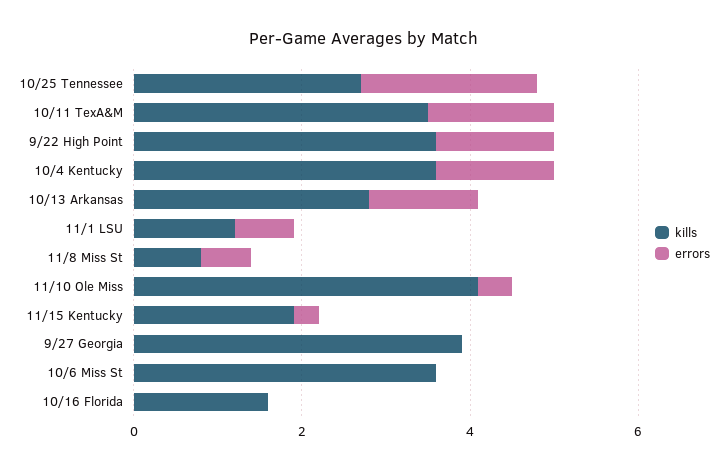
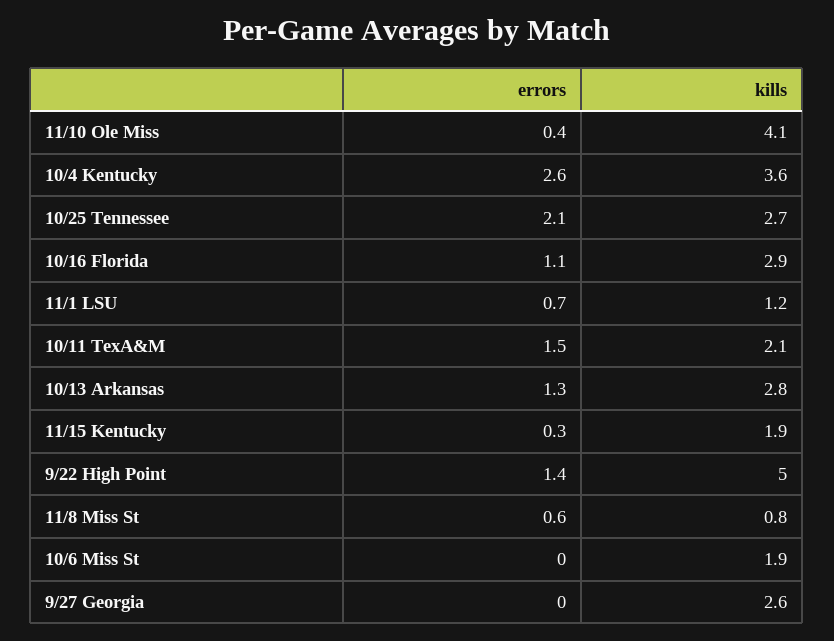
kills, 10/11 TexA&M: 3.5 -> 2.1
kills, 9/22 High Point: 3.5 -> 5
errors, 10/4 Kentucky: 1.5 -> 2.6
kills, 9/27 Georgia: 4 -> 2.6
kills, 10/6 Miss St: 3.5 -> 1.9
kills, 10/16 Florida: 1.5 -> 2.9
errors, 10/16 Florida: 0 -> 1.1

